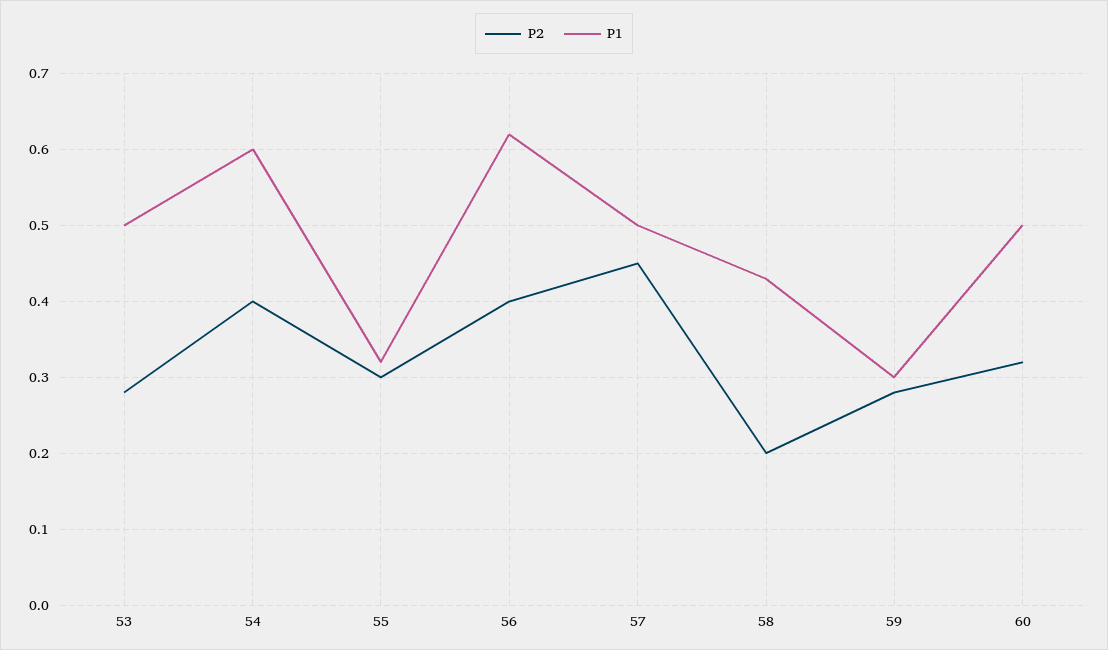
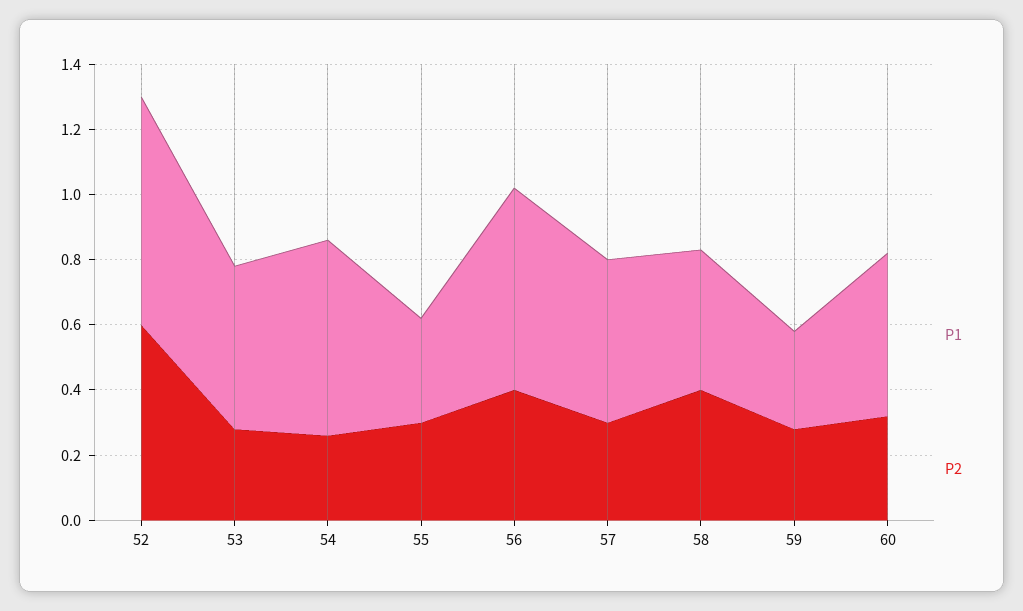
P2, 54: 0.4 -> 0.25
P2, 57: 0.45 -> 0.3
P2, 58: 0.2 -> 0.4
P1, 52: none -> 0.7
P2, 52: none -> 0.6

